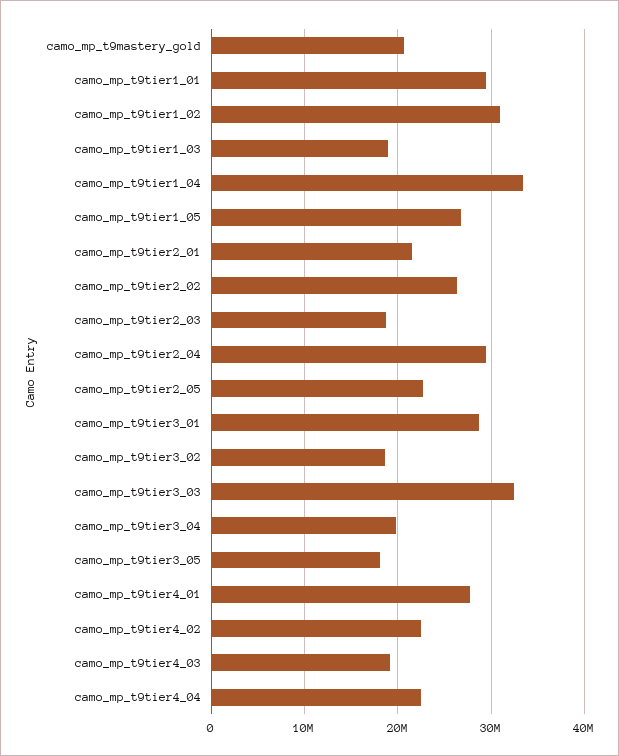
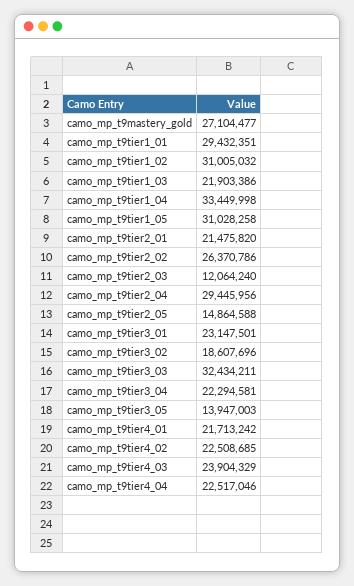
camo_mp_t9mastery_gold: 21000000 -> 27104477
camo_mp_t9tier1_03: 19000000 -> 21903386
camo_mp_t9tier1_05: 27000000 -> 31028258
camo_mp_t9tier2_03: 19000000 -> 12064240
camo_mp_t9tier2_05: 23000000 -> 14864588
camo_mp_t9tier3_01: 29000000 -> 23147501
camo_mp_t9tier3_04: 20000000 -> 22294581
camo_mp_t9tier3_05: 18000000 -> 13947003
camo_mp_t9tier4_01: 28000000 -> 21713242
camo_mp_t9tier4_03: 19000000 -> 23904329

